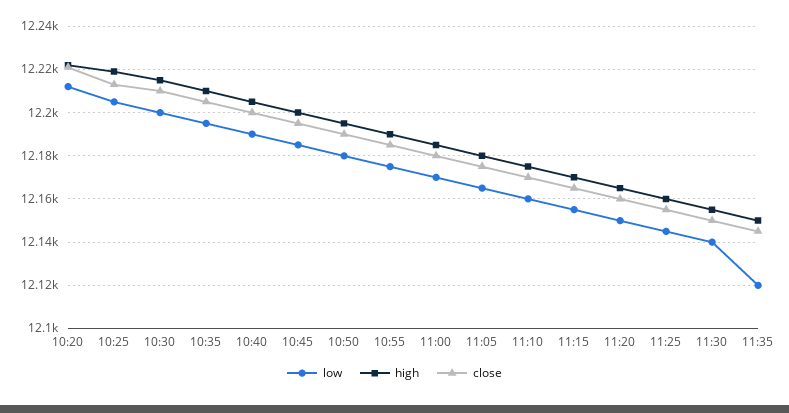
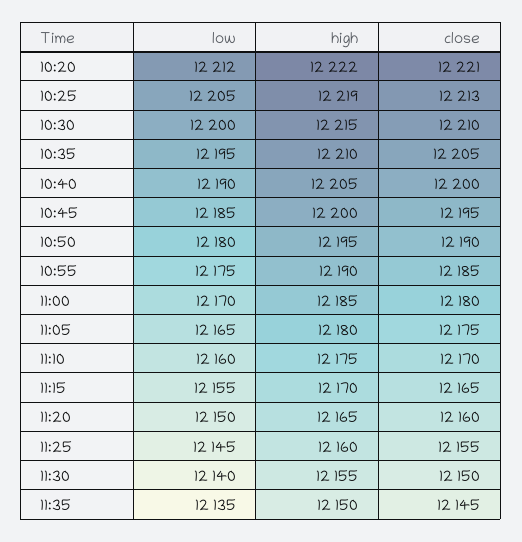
low, 11:35: 12120 -> 12135

